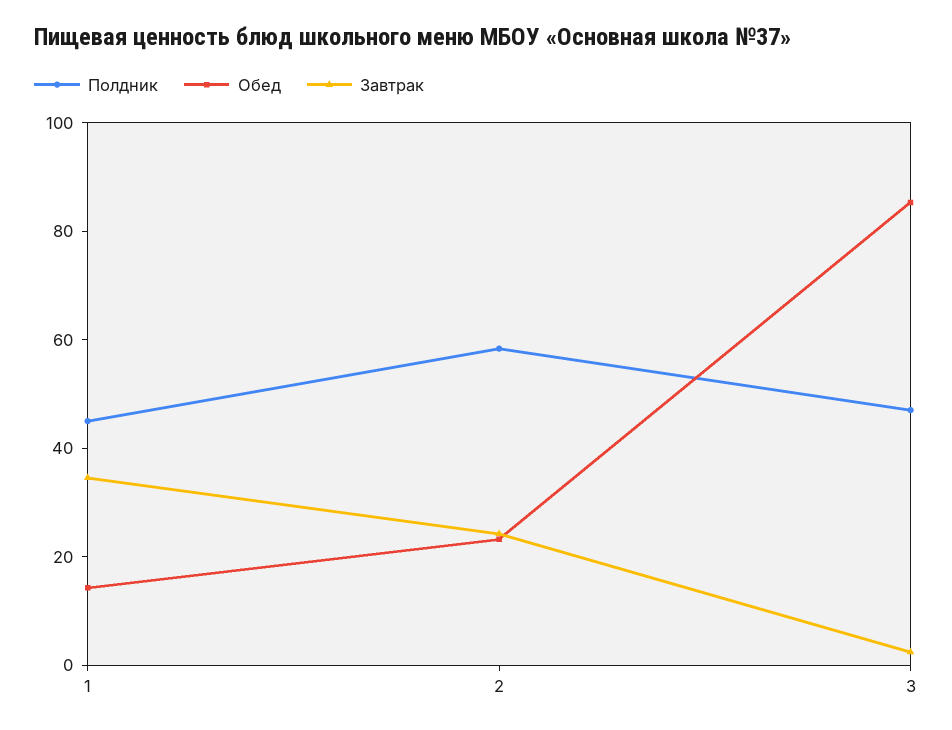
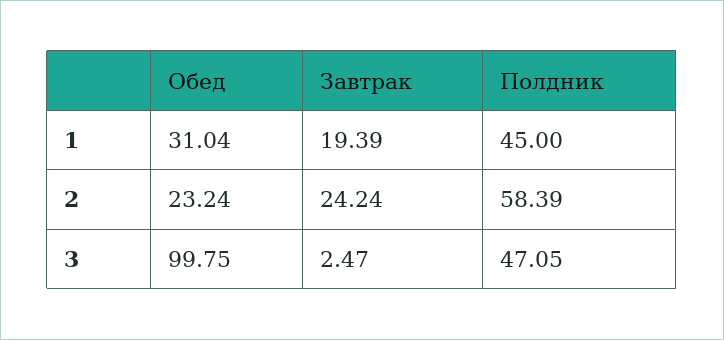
Обед, 1: 15 -> 31.04
Завтрак, 1: 35 -> 19.39
Обед, 3: 85 -> 99.75

